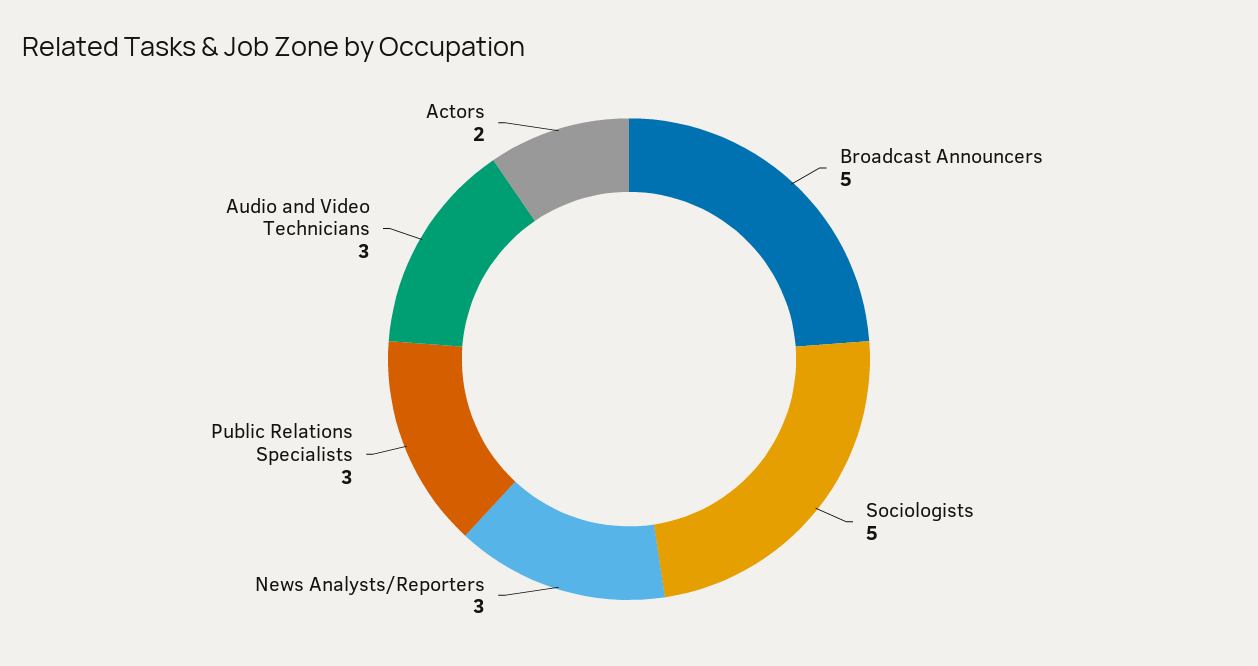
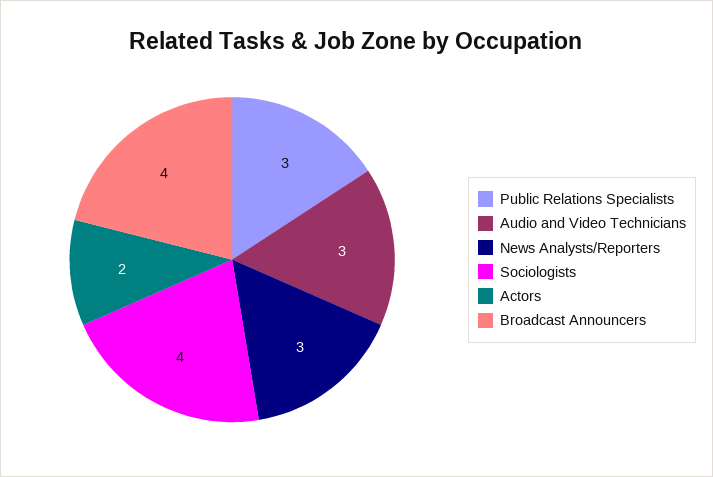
Broadcast Announcers: 5 -> 4
Sociologists: 5 -> 4

